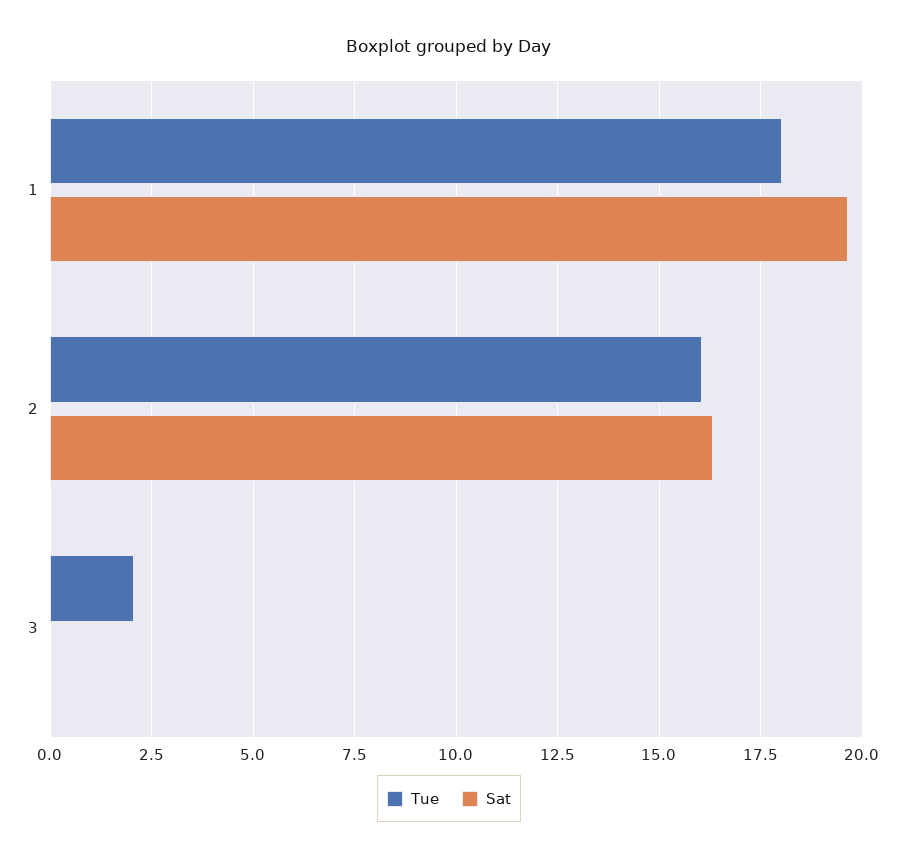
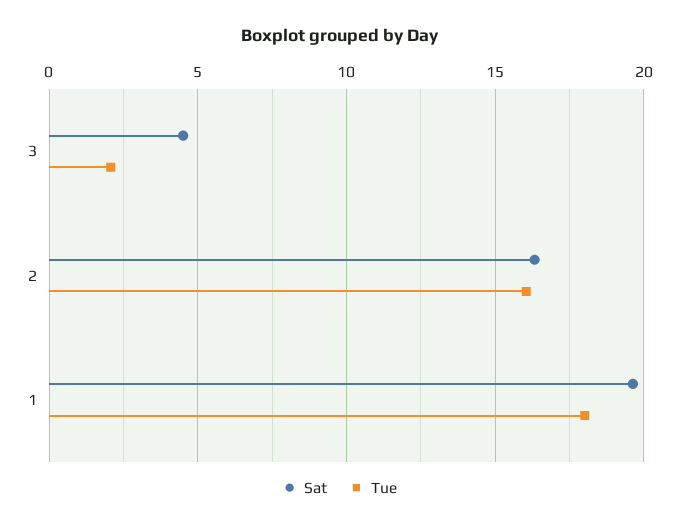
Sat, 3: 0 -> 4.5

